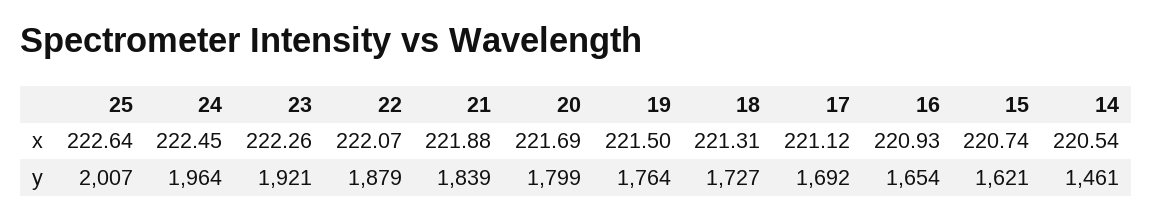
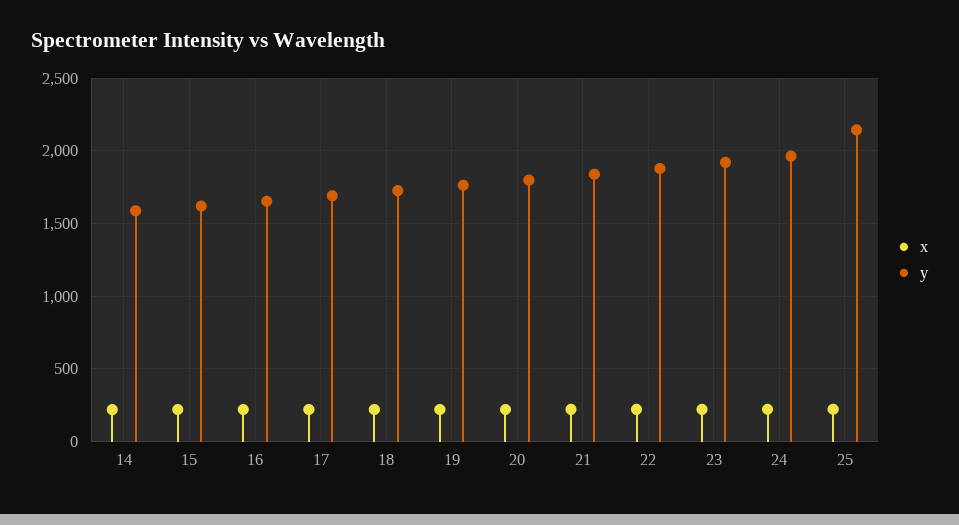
y, 25: 2007 -> 2150
y, 14: 1461 -> 1600

